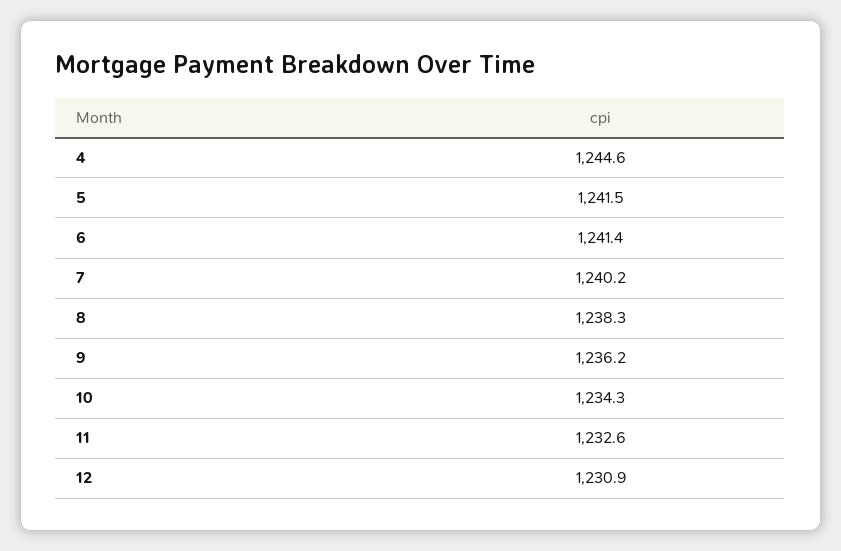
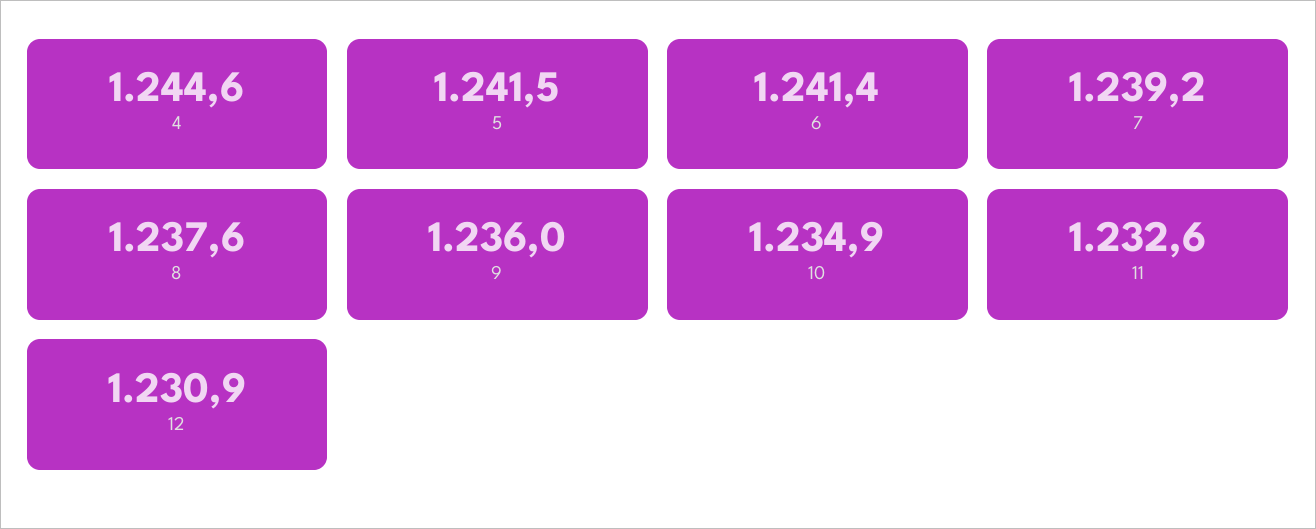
7: 1240.2 -> 1239.2
8: 1238.3 -> 1237.6
9: 1236.2 -> 1236
10: 1234.3 -> 1234.9

